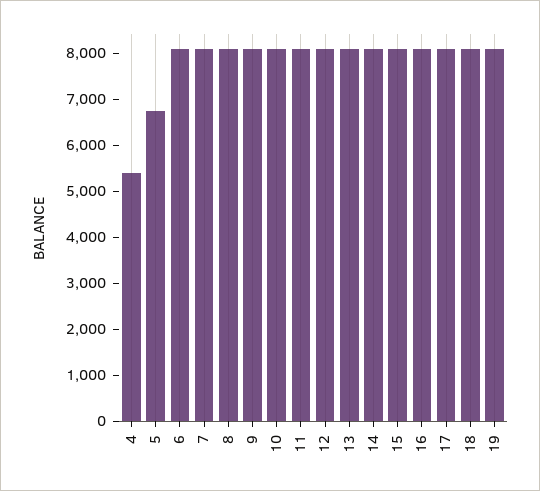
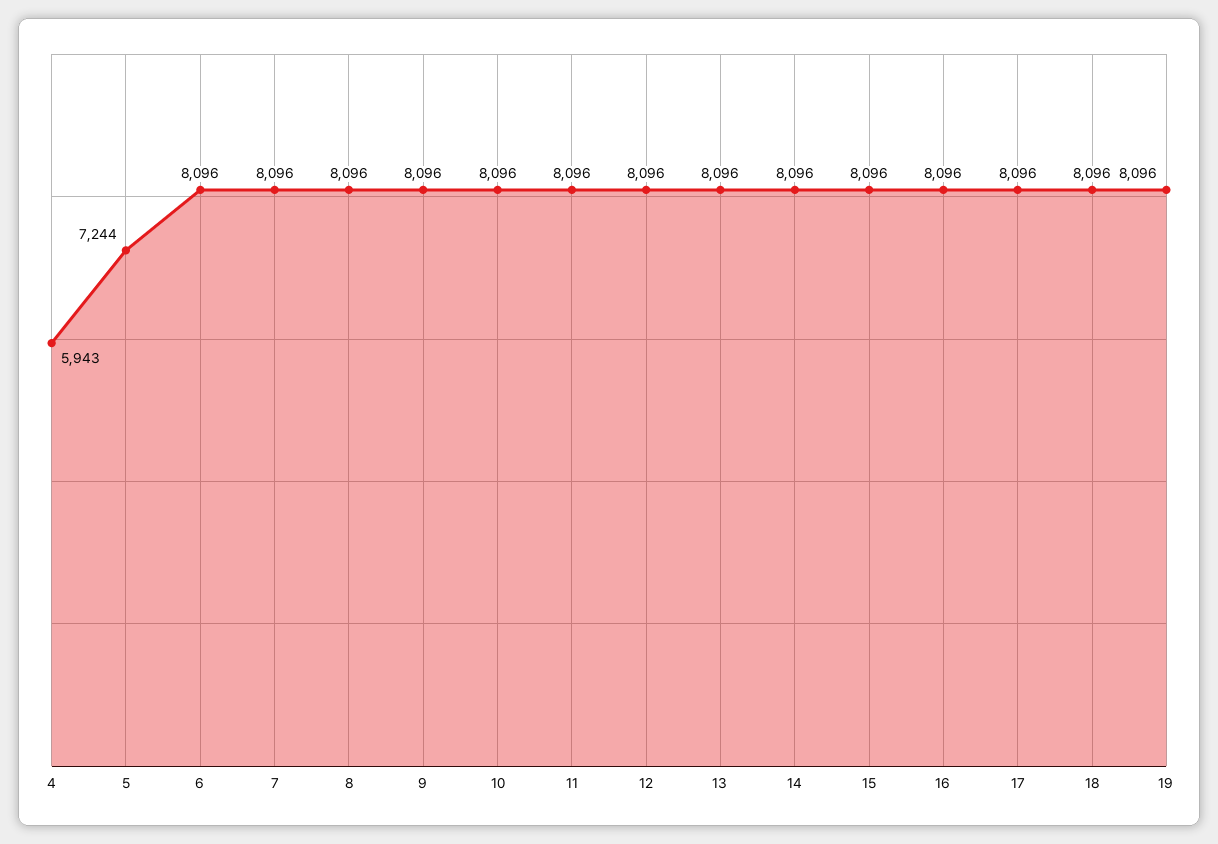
4: 5400 -> 5943
5: 6800 -> 7244

